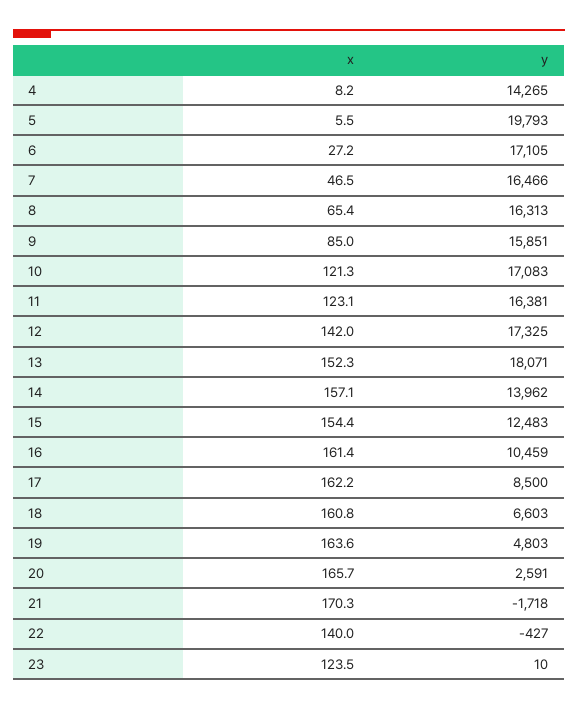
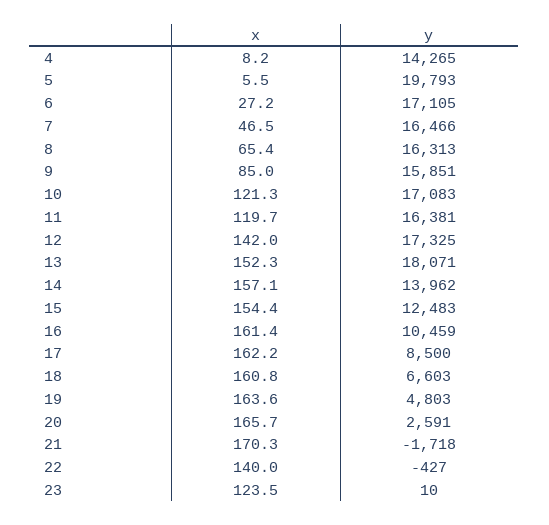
x, 11: 123.1 -> 119.7

